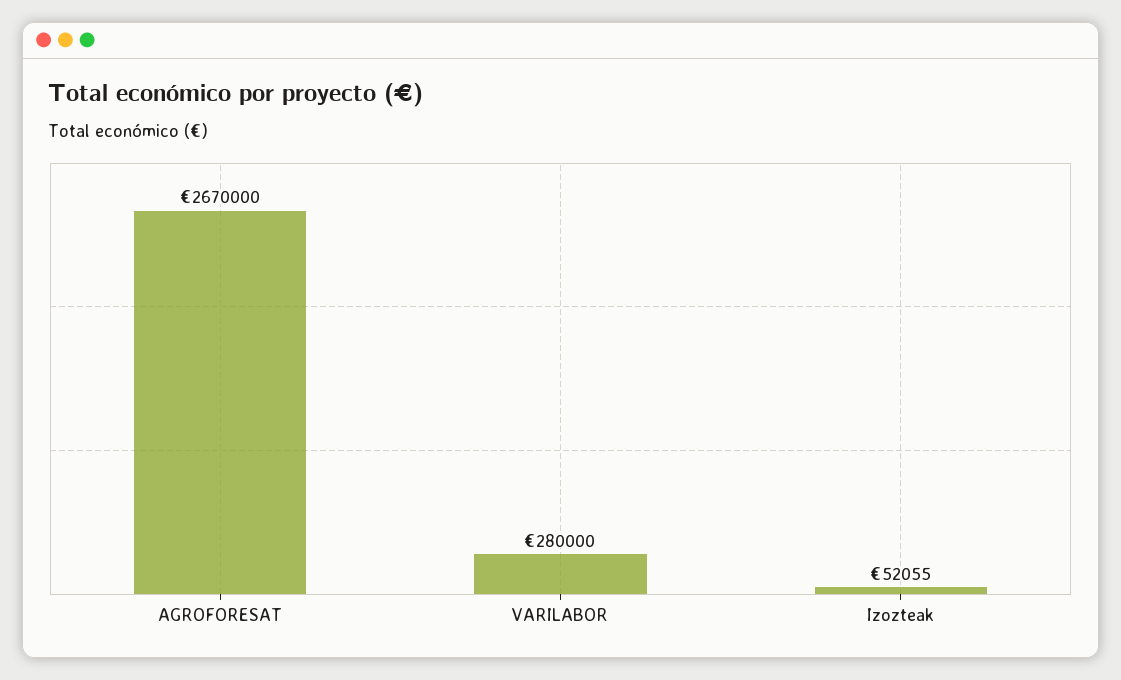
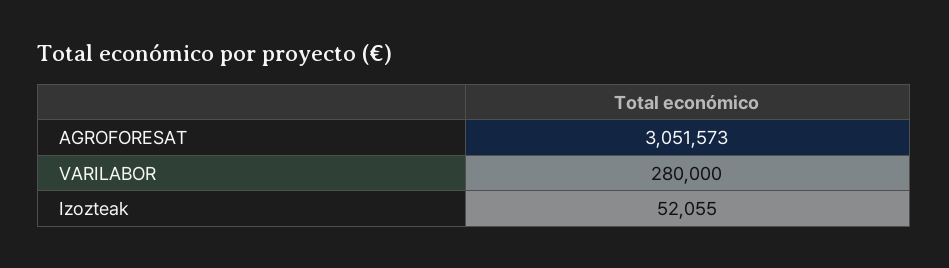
AGROFORESAT: 2670000 -> 3051573

